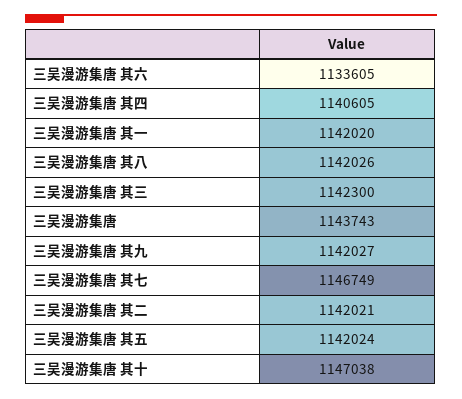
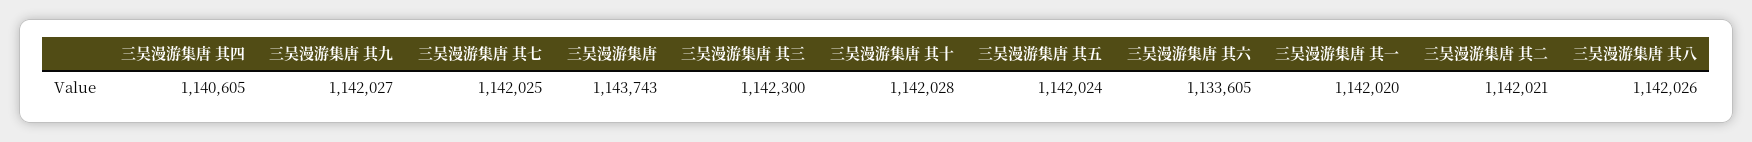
三吴漫游集唐 其七: 1146749 -> 1142025
三吴漫游集唐 其十: 1147038 -> 1142028

